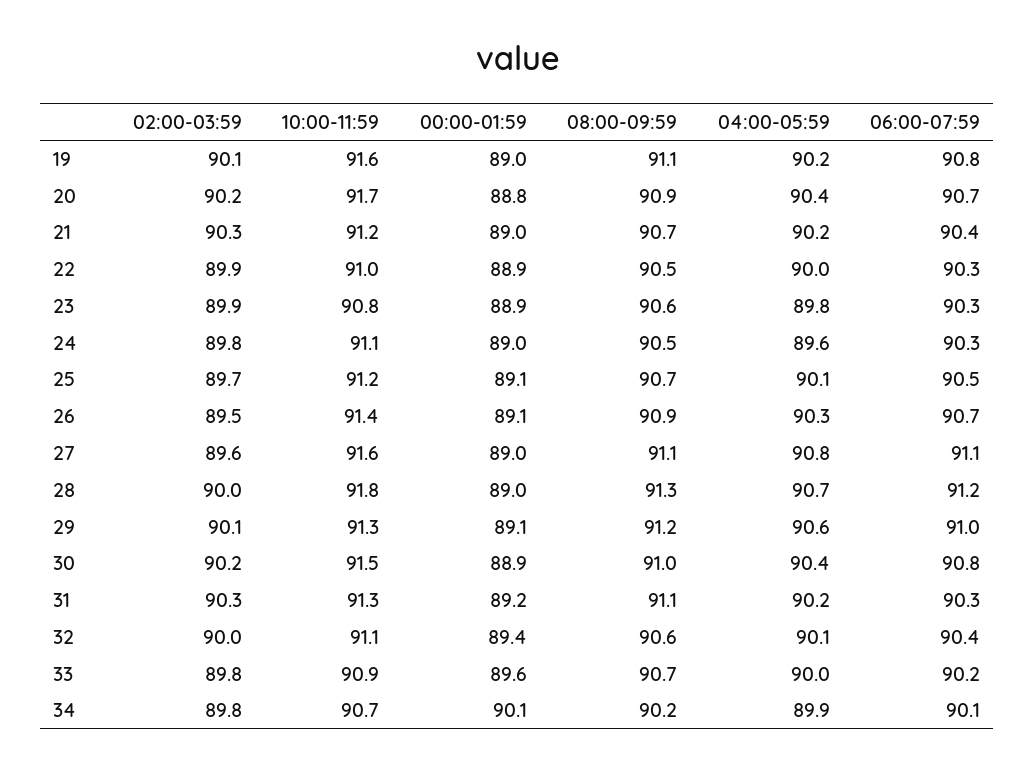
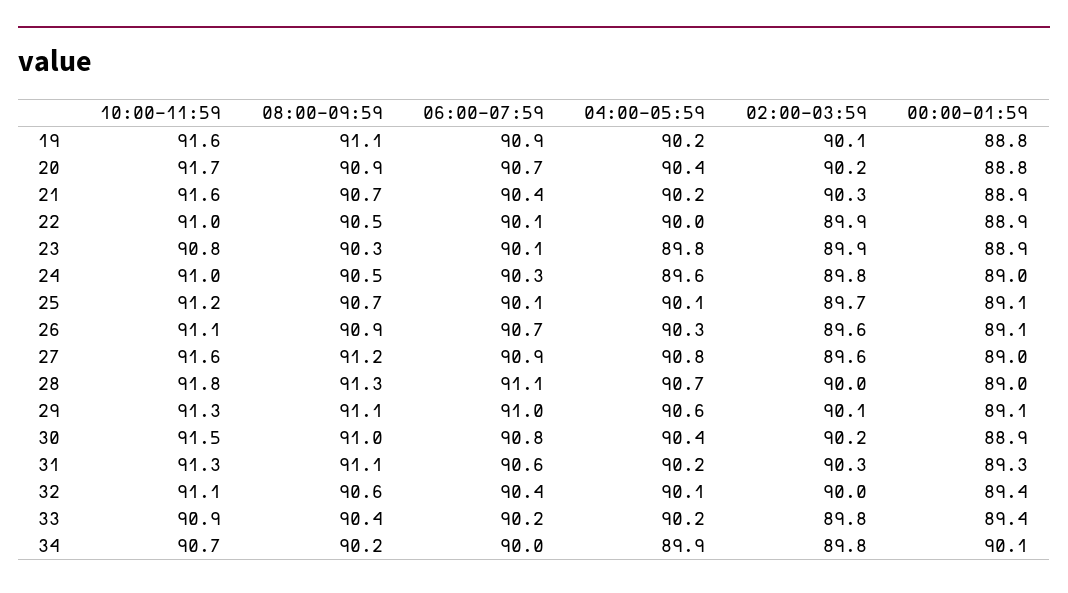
00:00-01:59, 19: 89 -> 88.8
06:00-07:59, 19: 90.8 -> 90.9
10:00-11:59, 21: 91.2 -> 91.6
00:00-01:59, 21: 89 -> 88.9
06:00-07:59, 22: 90.3 -> 90.1
08:00-09:59, 23: 90.6 -> 90.3
06:00-07:59, 23: 90.3 -> 90.1
10:00-11:59, 24: 91.1 -> 91
06:00-07:59, 25: 90.5 -> 90.1
02:00-03:59, 26: 89.5 -> 89.6
10:00-11:59, 26: 91.4 -> 91.1
08:00-09:59, 27: 91.1 -> 91.2
06:00-07:59, 27: 91.1 -> 90.9
06:00-07:59, 28: 91.2 -> 91.1
08:00-09:59, 29: 91.2 -> 91.1
00:00-01:59, 31: 89.2 -> 89.3
06:00-07:59, 31: 90.3 -> 90.6
00:00-01:59, 33: 89.6 -> 89.4
08:00-09:59, 33: 90.7 -> 90.4
04:00-05:59, 33: 90 -> 90.2
06:00-07:59, 34: 90.1 -> 90

